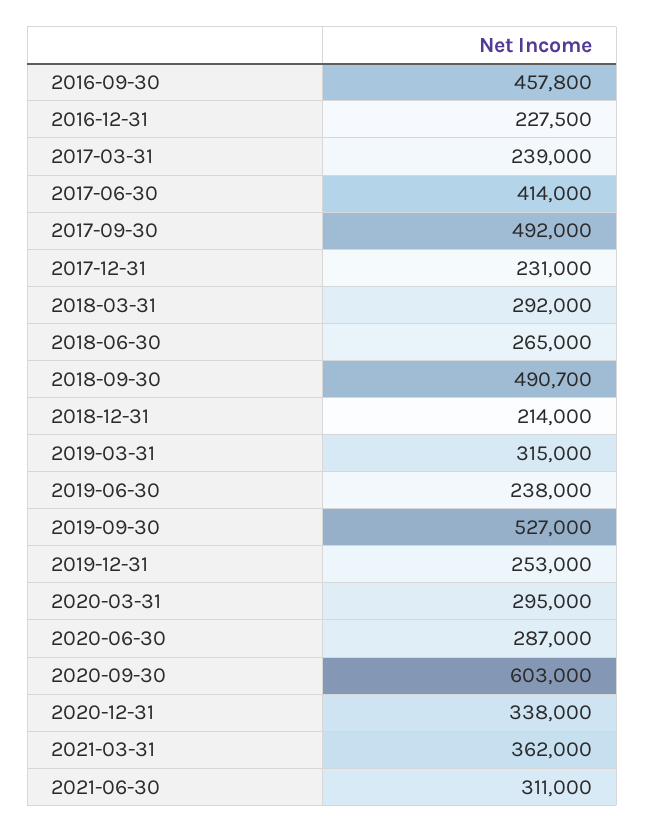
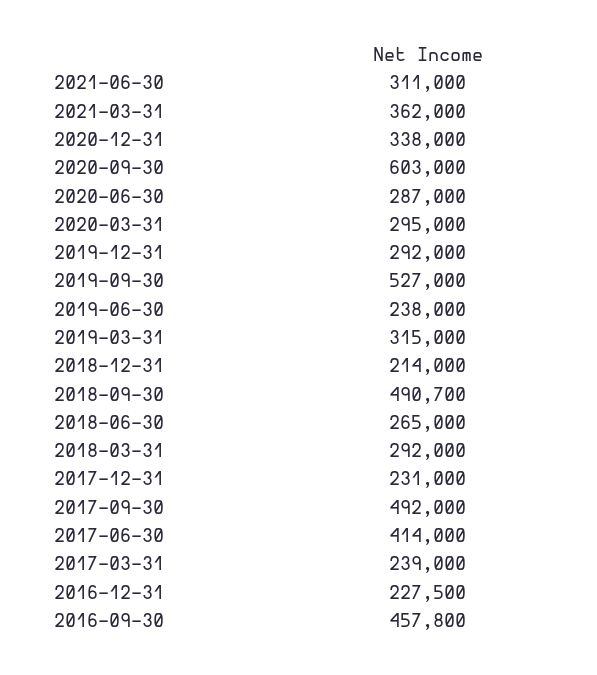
2019-12-31: 253000 -> 292000

